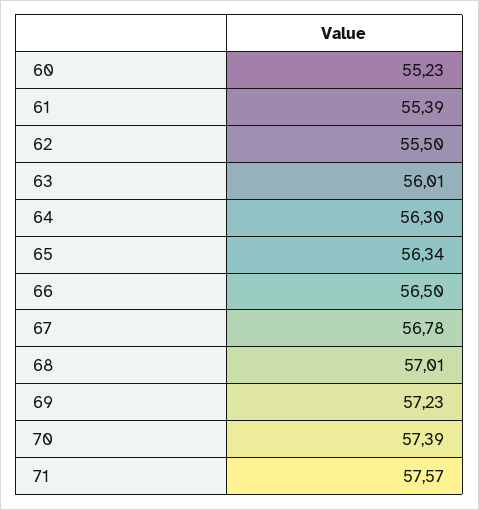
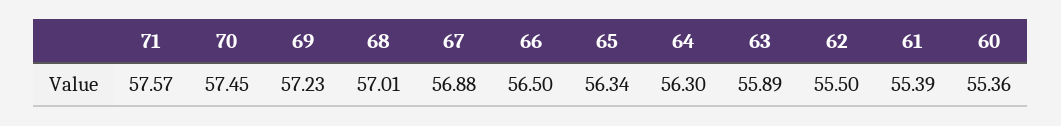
60: 55.23 -> 55.36
63: 56.01 -> 55.89
67: 56.78 -> 56.88
70: 57.39 -> 57.45

